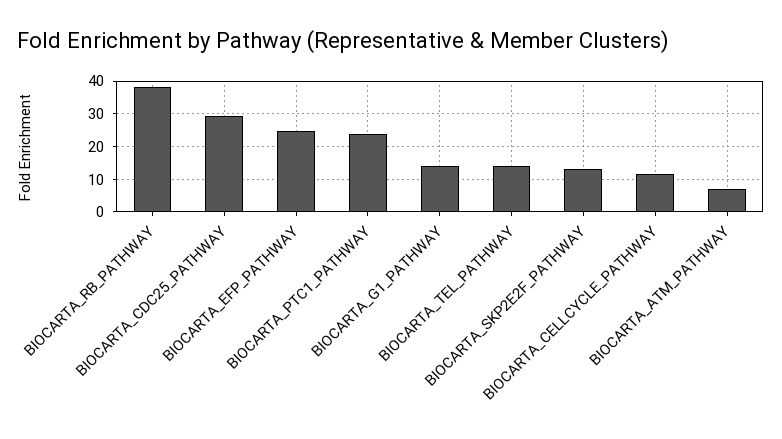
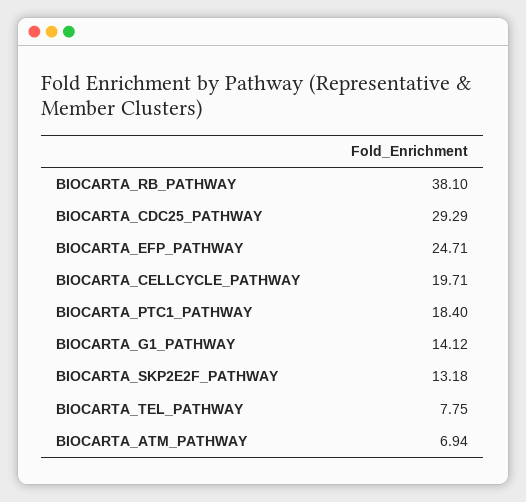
BIOCARTA_PTC1_PATHWAY: 24 -> 18.4
BIOCARTA_TEL_PATHWAY: 14 -> 7.75
BIOCARTA_CELLCYCLE_PATHWAY: 12 -> 19.71

